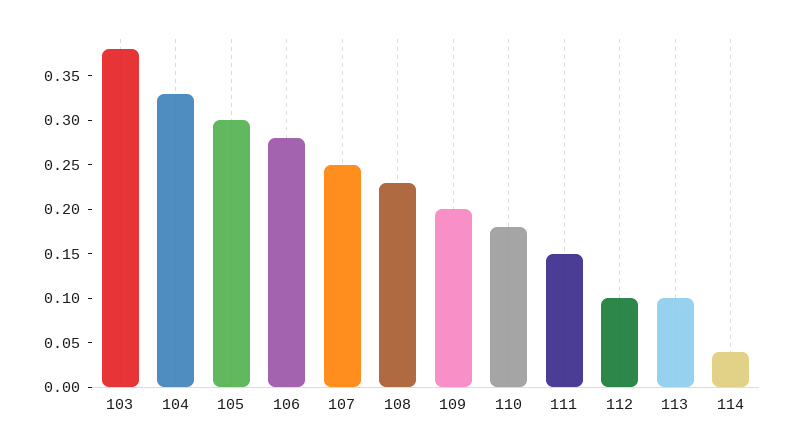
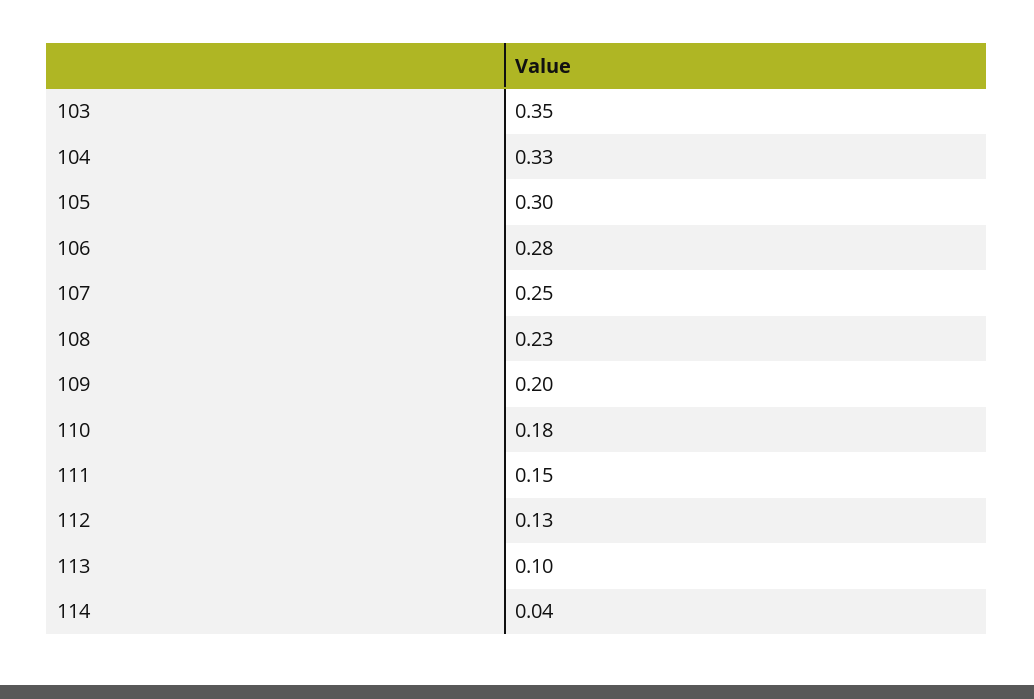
103: 0.38 -> 0.35
112: 0.1 -> 0.13

